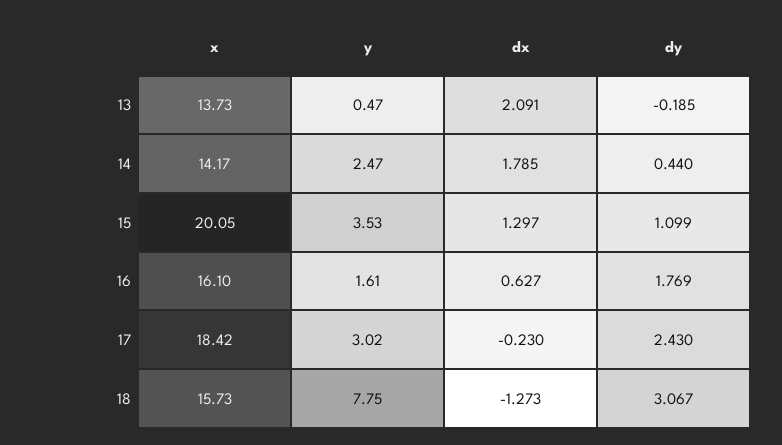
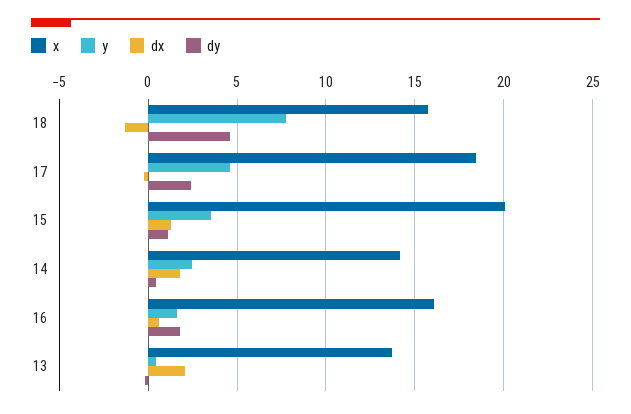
y, 17: 3.02 -> 4.5
dy, 18: 3.067 -> 4.5

